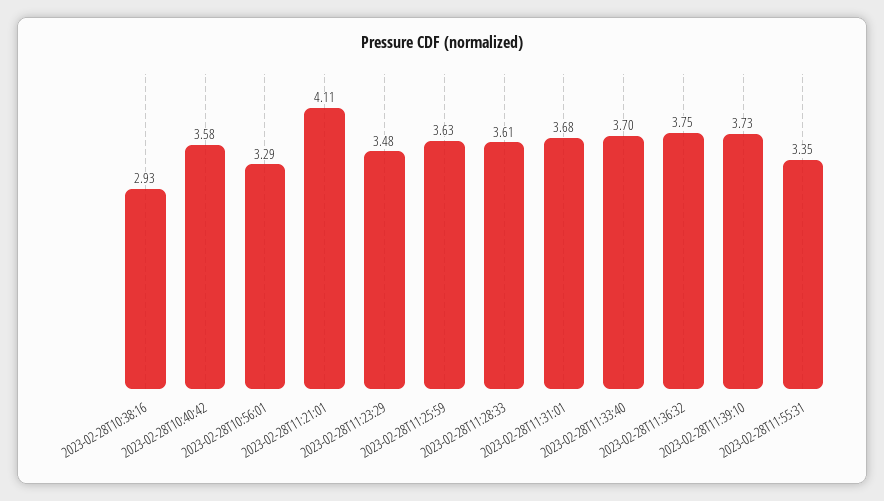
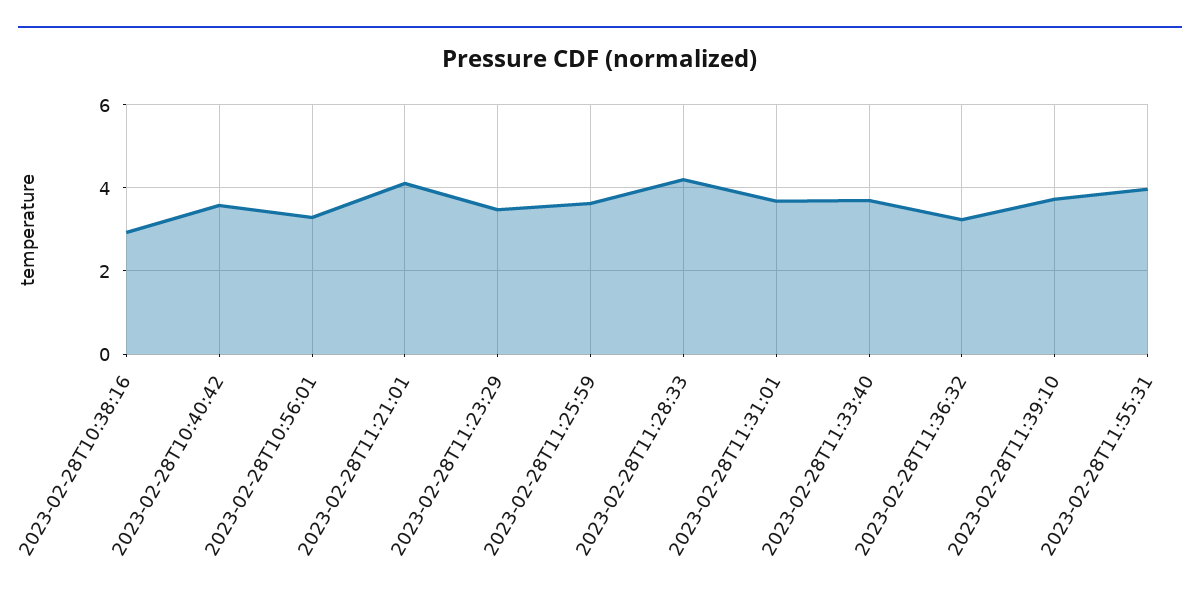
2023-02-28T11:28:33: 3.61 -> 4.2
2023-02-28T11:36:32: 3.75 -> 3.2
2023-02-28T11:55:31: 3.35 -> 4

